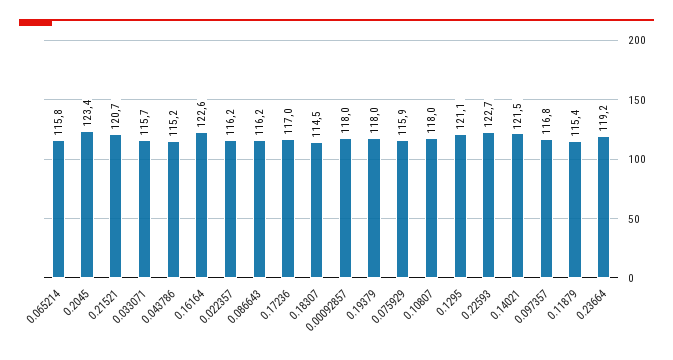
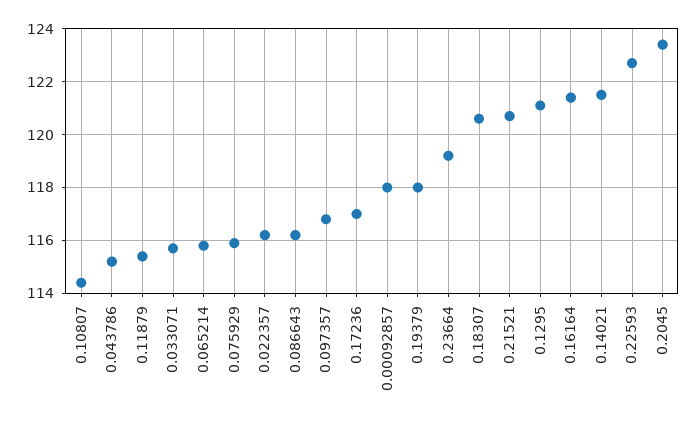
0.16164: 122.6 -> 121.5
0.18307: 114.5 -> 120.5
0.10807: 118 -> 114.5

